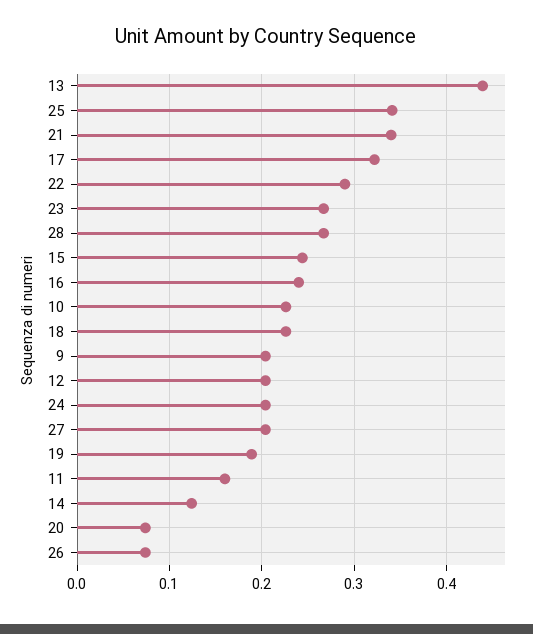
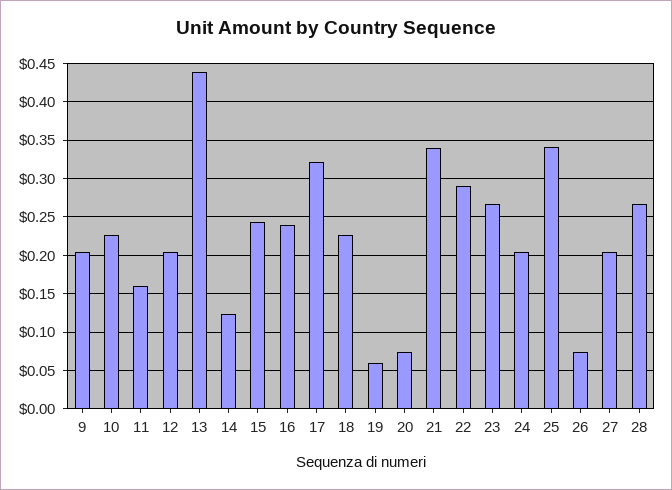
19: 0.19 -> 0.06

